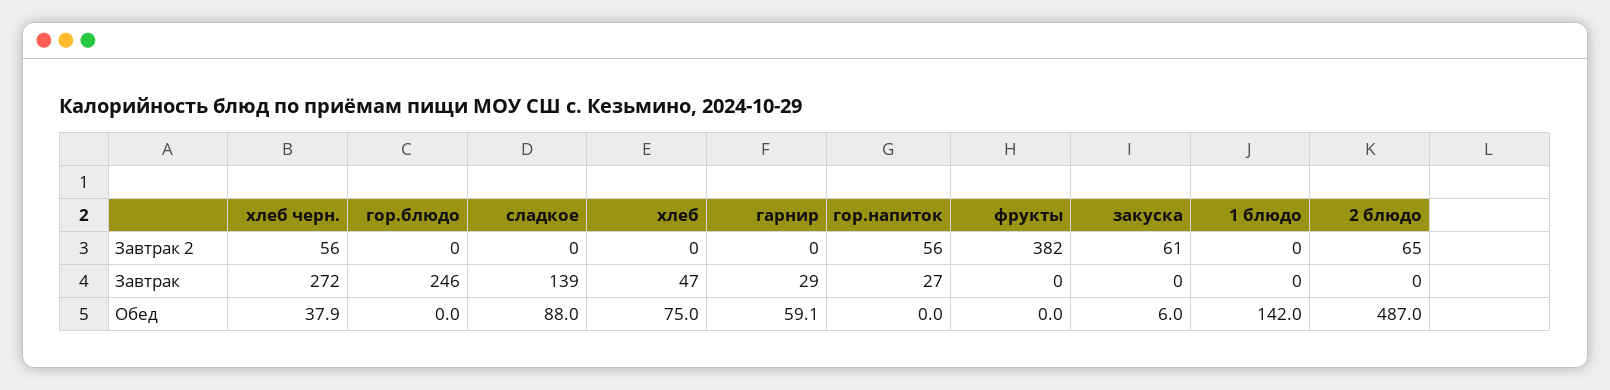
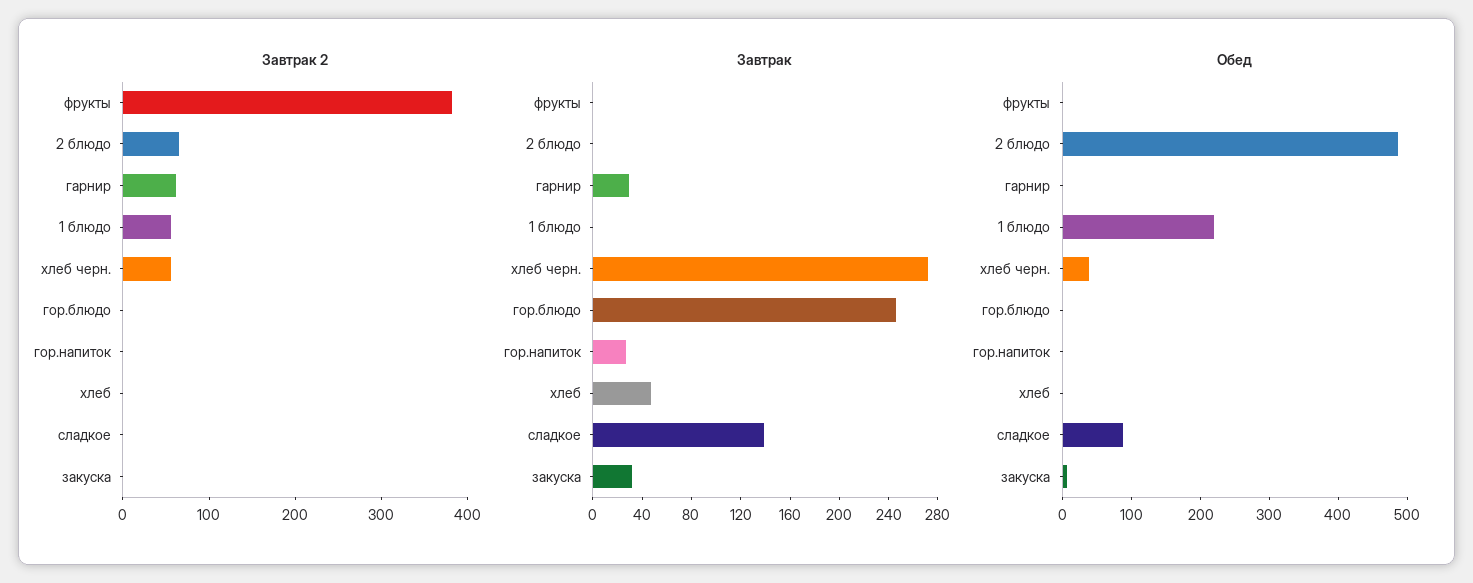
Завтрак 2, гарнир: 0 -> 60
Завтрак 2, гор.напиток: 56 -> 0
Завтрак 2, закуска: 61 -> 0
Завтрак 2, 1 блюдо: 0 -> 60
Завтрак, закуска: 0 -> 30
Обед, хлеб: 75 -> 0
Обед, гарнир: 59.1 -> 0
Обед, 1 блюдо: 142 -> 220

